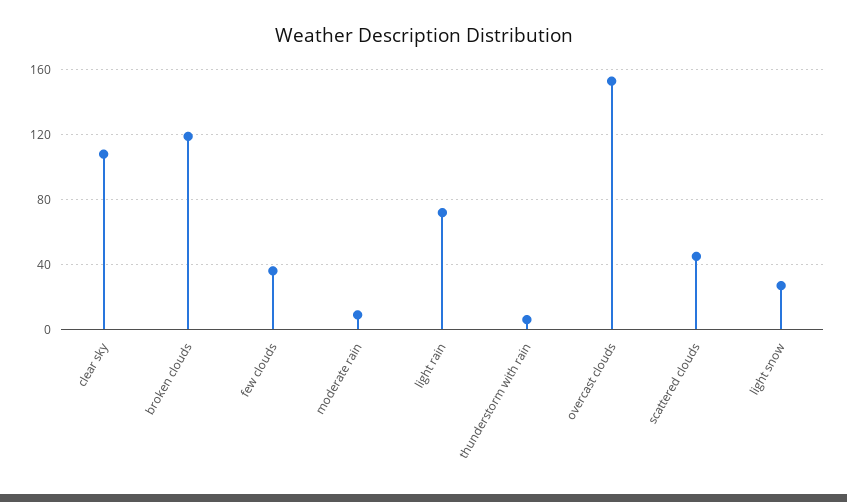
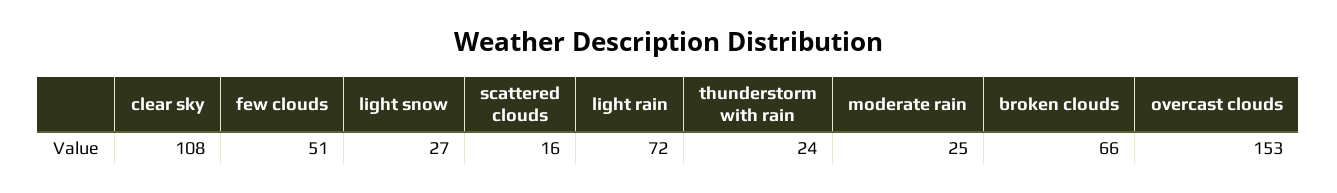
broken clouds: 120 -> 66
few clouds: 35 -> 51
moderate rain: 10 -> 25
thunderstorm with rain: 5 -> 24
scattered clouds: 45 -> 16

